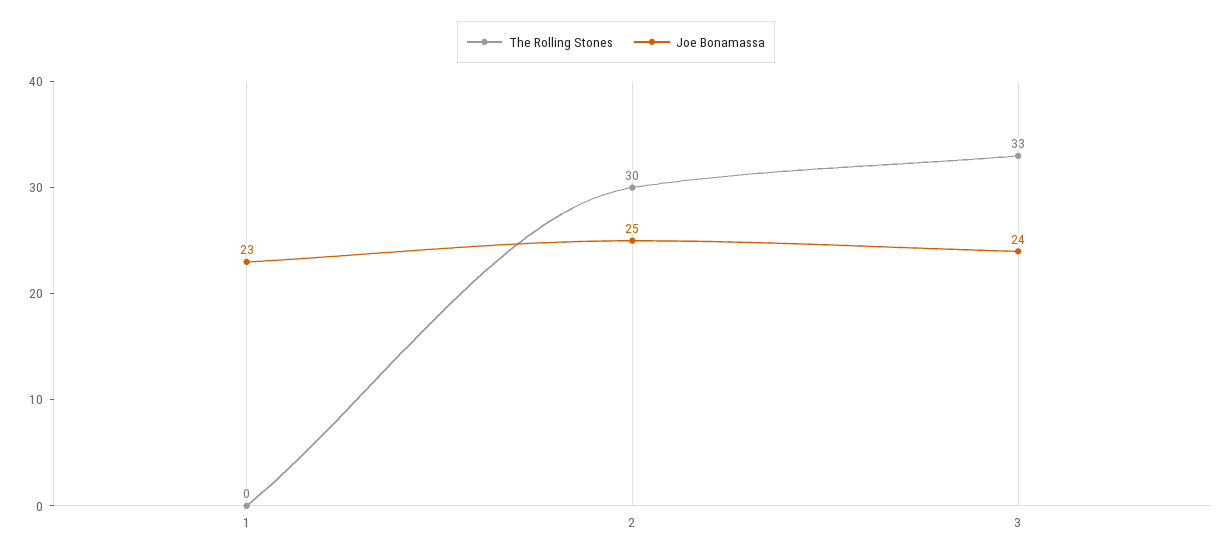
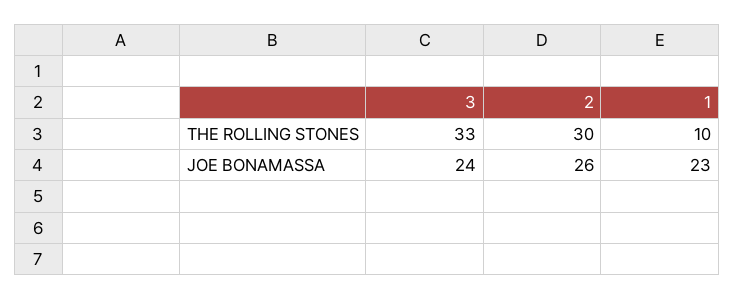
The Rolling Stones, 1: 0 -> 10
Joe Bonamassa, 2: 25 -> 26

